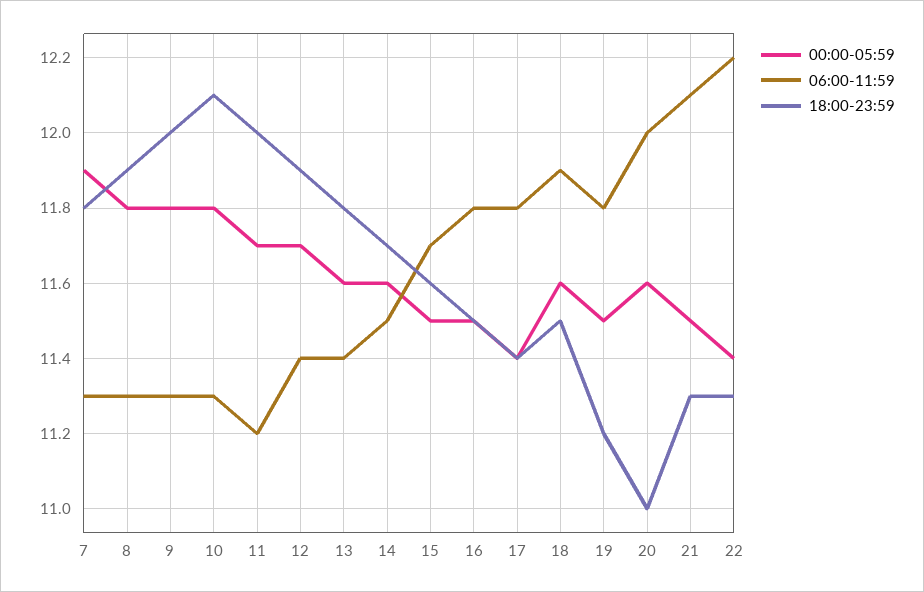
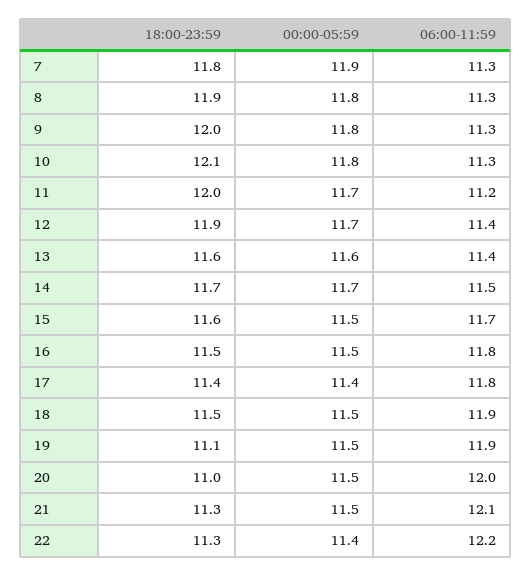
18:00-23:59, 13: 11.8 -> 11.6
00:00-05:59, 14: 11.6 -> 11.7
00:00-05:59, 18: 11.6 -> 11.5
06:00-11:59, 19: 11.8 -> 11.9
18:00-23:59, 19: 11.2 -> 11.1
00:00-05:59, 20: 11.6 -> 11.5

